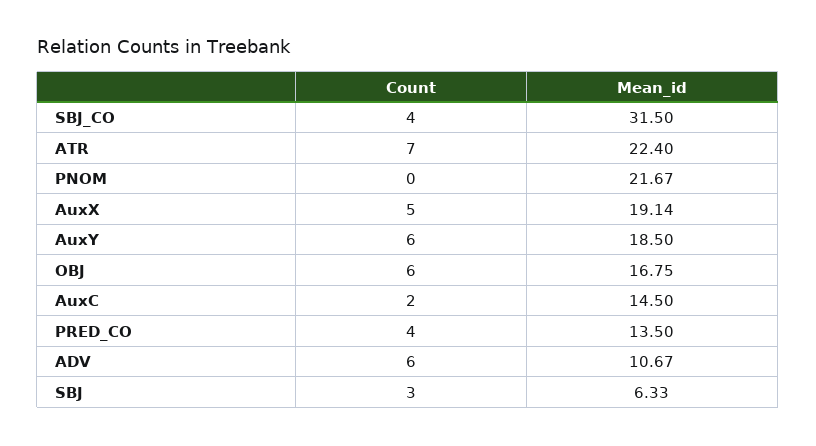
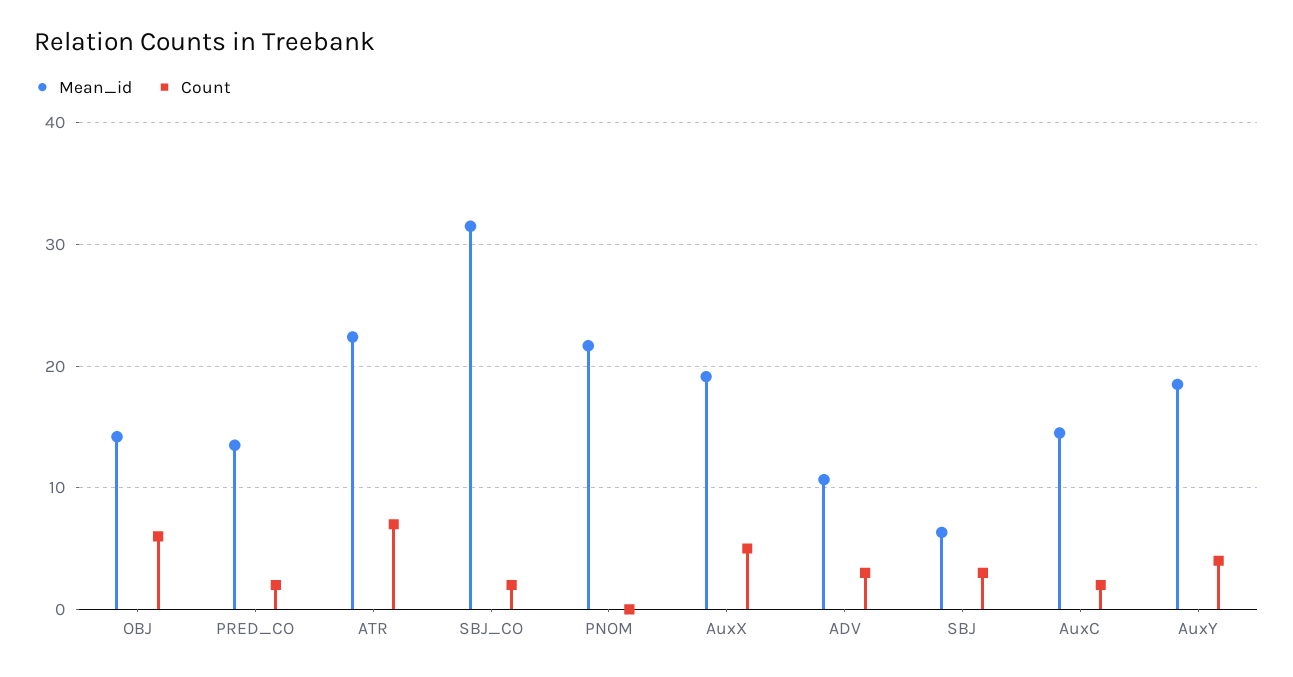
Count, SBJ_CO: 4 -> 2
Count, AuxY: 6 -> 4
Mean_id, OBJ: 16.75 -> 14
Count, PRED_CO: 4 -> 2
Count, ADV: 6 -> 3

